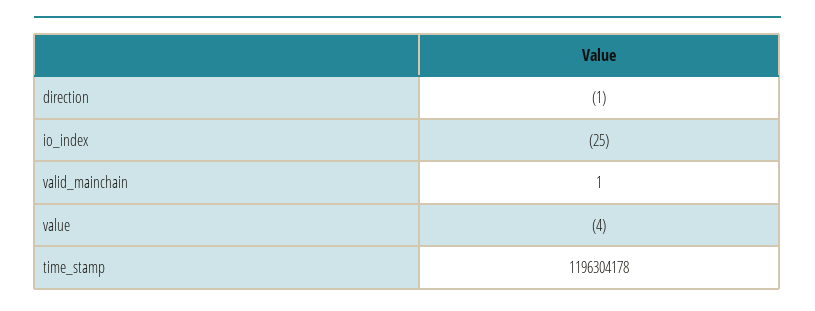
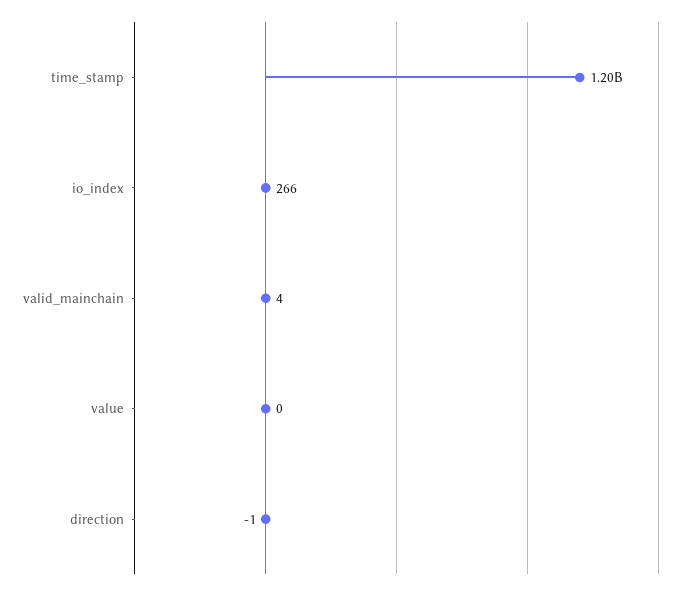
io_index: -25 -> 266
valid_mainchain: 1 -> 4
value: -4 -> 0

